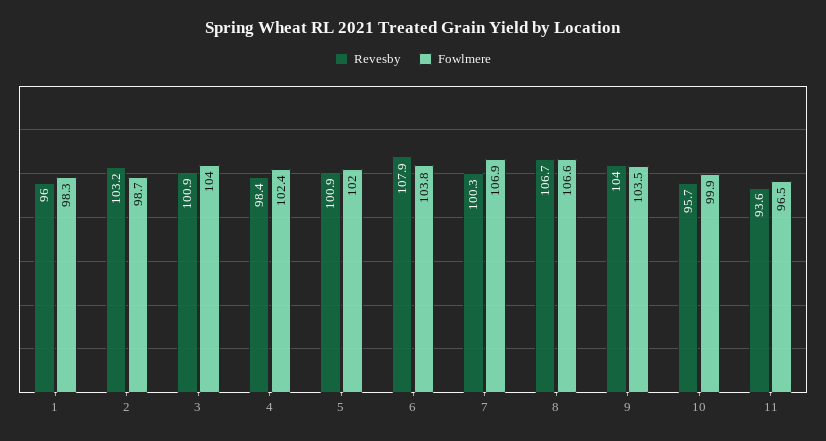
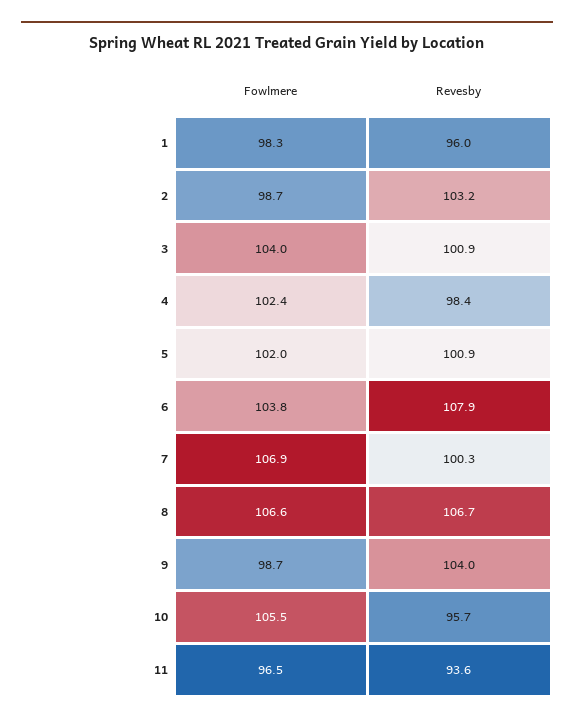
Fowlmere, 9: 103.5 -> 98.7
Fowlmere, 10: 99.9 -> 105.5

